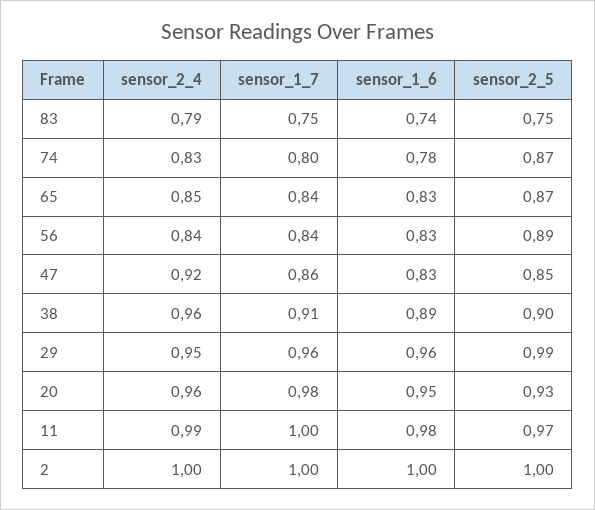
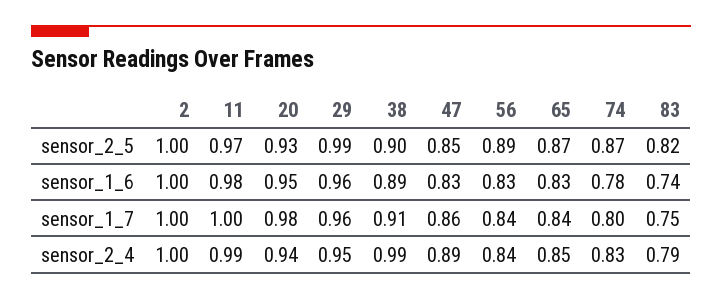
sensor_2_5, 83: 0.75 -> 0.82
sensor_2_4, 47: 0.92 -> 0.89
sensor_2_4, 38: 0.96 -> 0.99
sensor_2_4, 20: 0.96 -> 0.94

